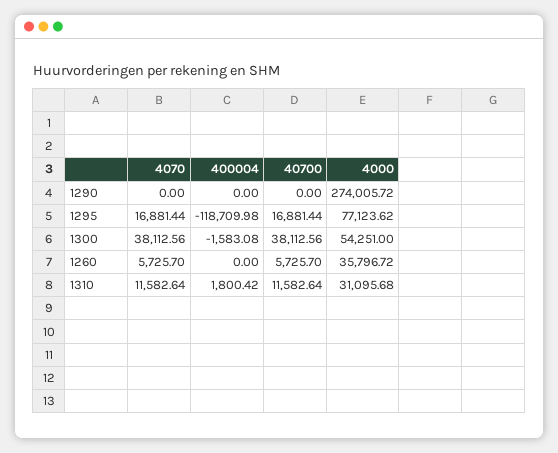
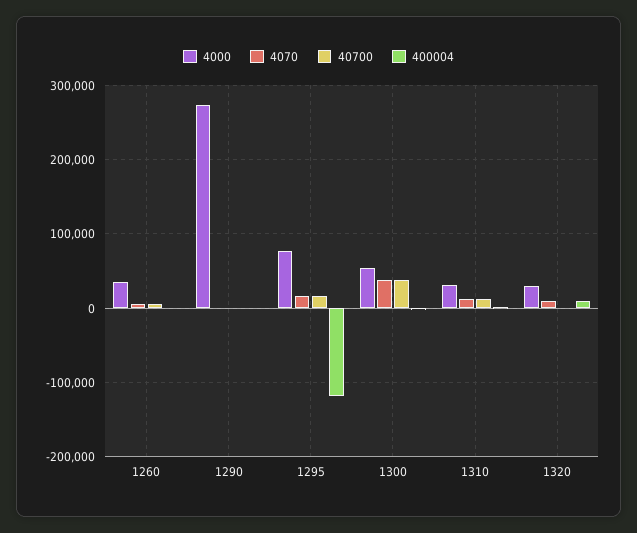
4000, 1320: none -> 30000
4070, 1320: none -> 10000
40700, 1320: none -> 0
400004, 1320: none -> 10000

